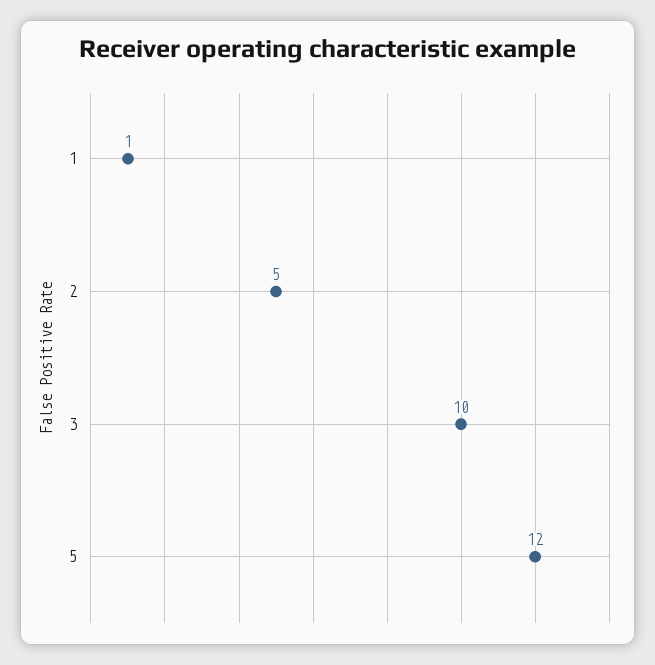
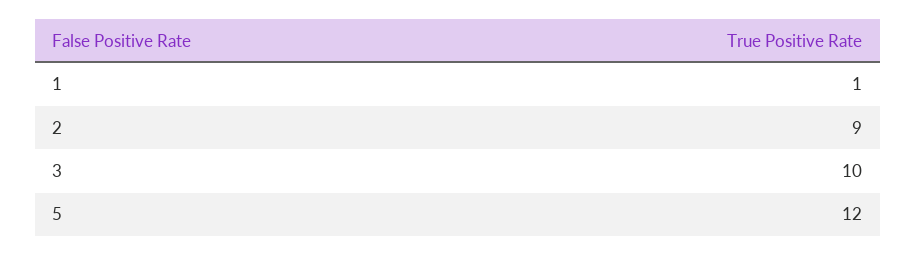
2: 5 -> 9

